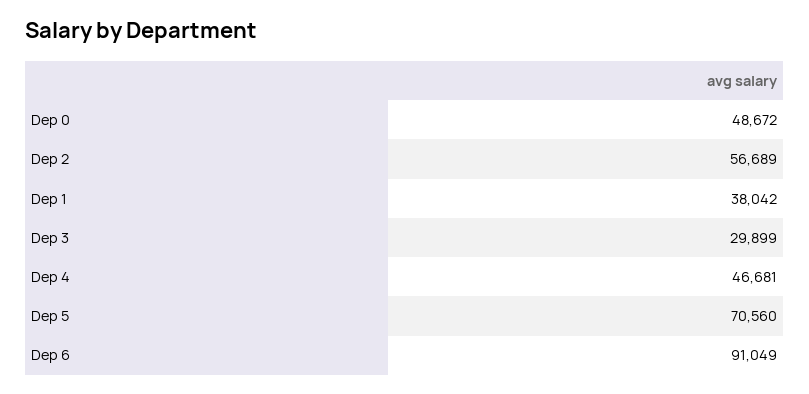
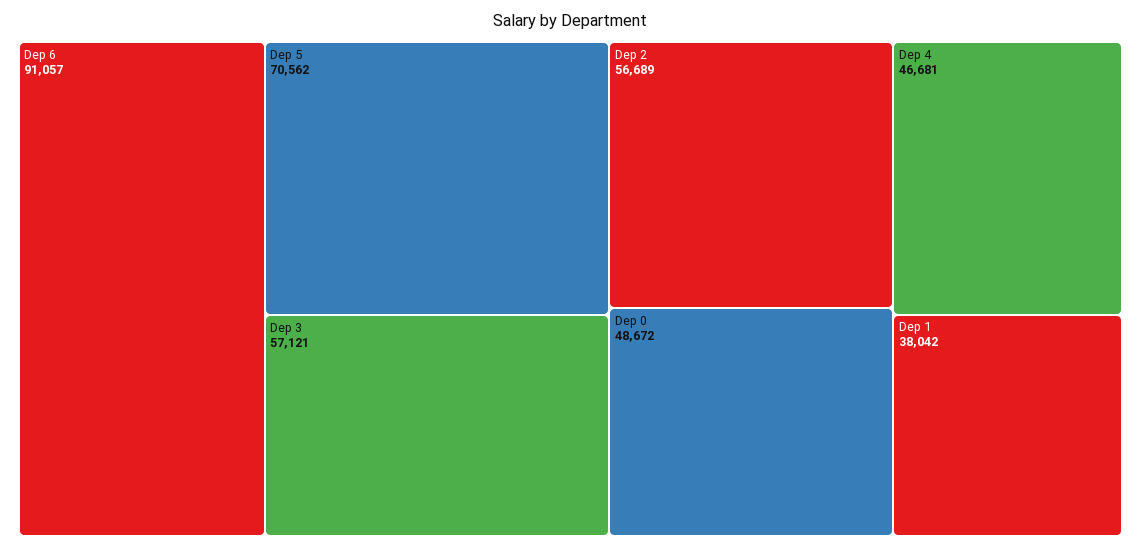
Dep 3: 29899 -> 57121
Dep 5: 70560 -> 70562
Dep 6: 91049 -> 91057

